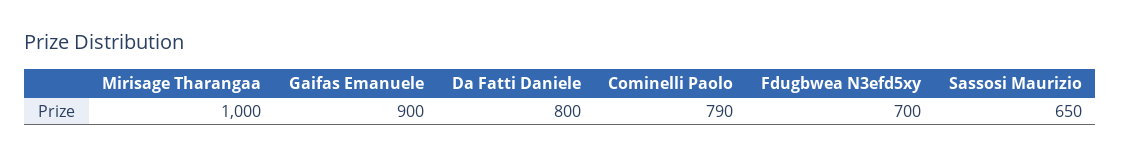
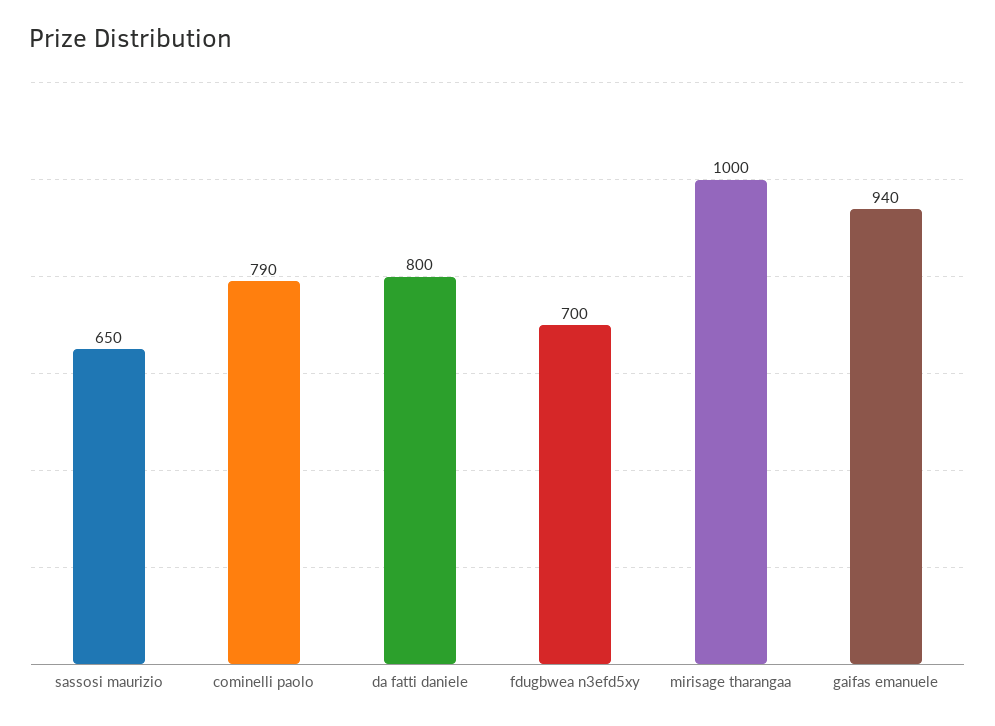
Gaifas Emanuele: 900 -> 940

